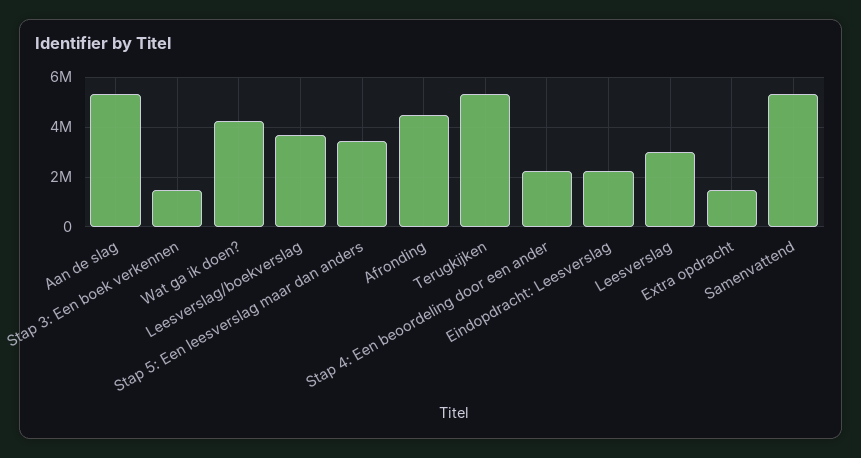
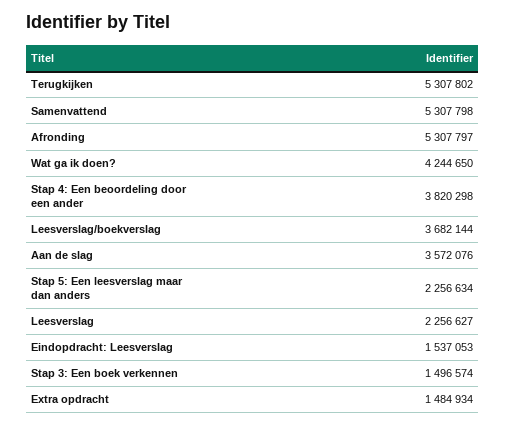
Aan de slag: 5250000 -> 3572076
Stap 5: Een leesverslag maar dan anders: 3500000 -> 2256634
Afronding: 4500000 -> 5307797
Stap 4: Een beoordeling door een ander: 2250000 -> 3820298
Eindopdracht: Leesverslag: 2250000 -> 1537053
Leesverslag: 3000000 -> 2256627

